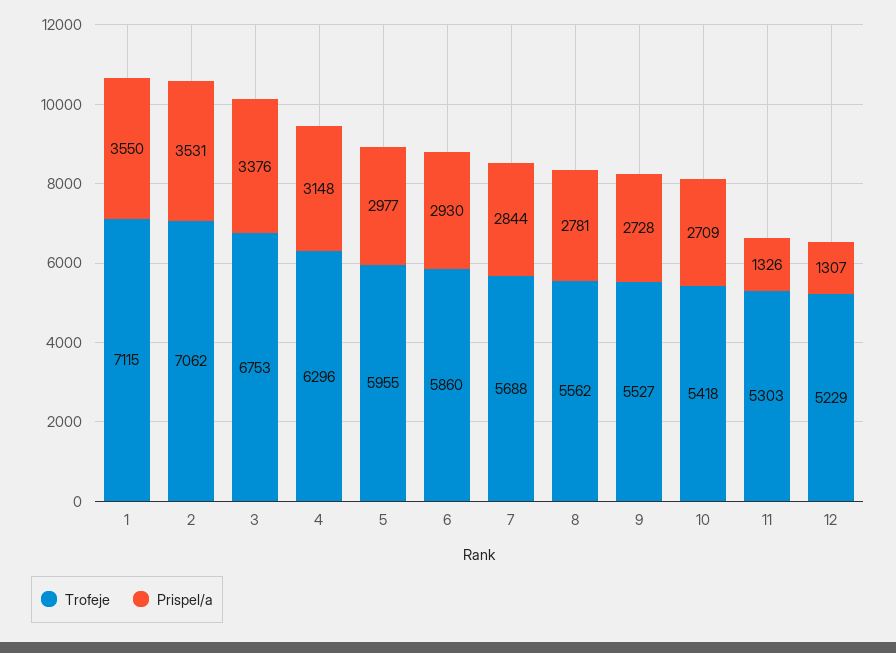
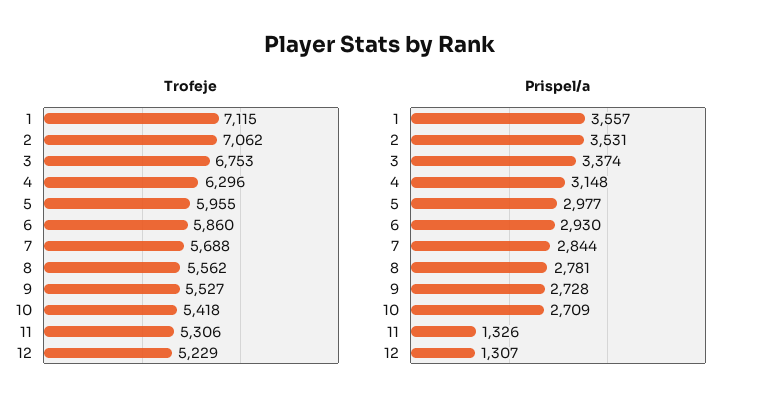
Prispel/a, 1: 3550 -> 3557
Prispel/a, 3: 3376 -> 3374
Trofeje, 11: 5303 -> 5306

